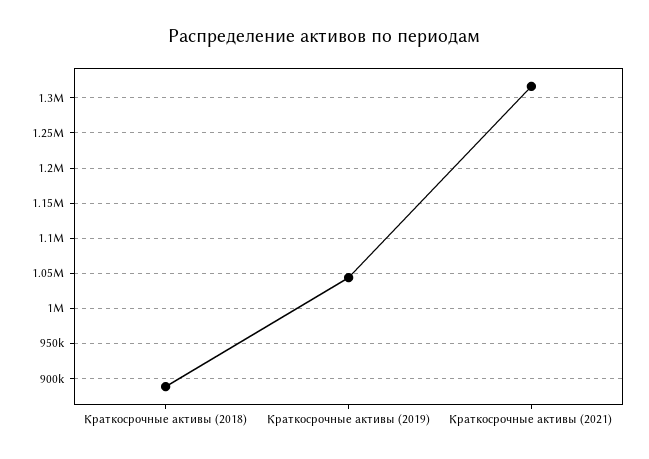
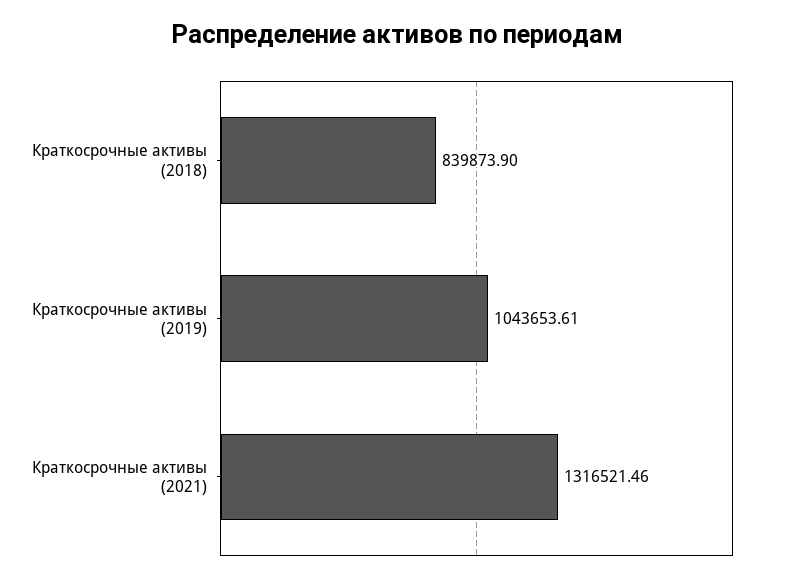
Краткосрочные активы (2018): 890000 -> 839873.9

